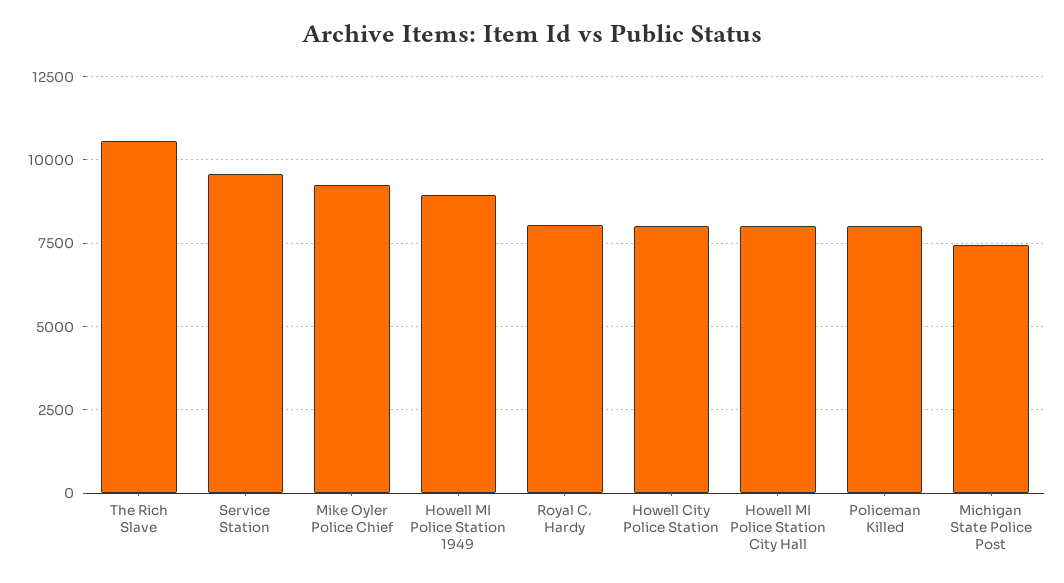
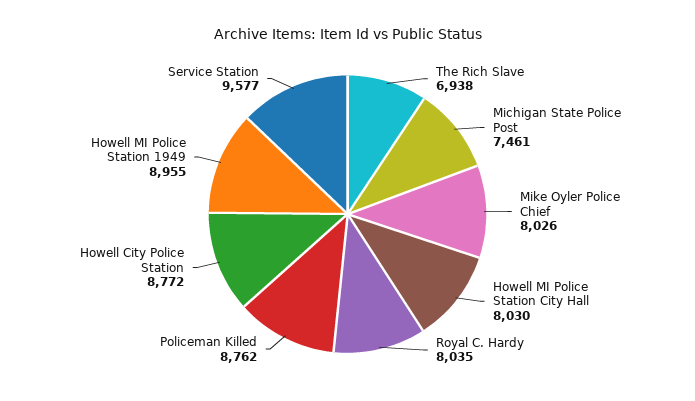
The Rich Slave: 10500 -> 6938
Mike Oyler Police Chief: 9250 -> 8026
Howell City Police Station: 8000 -> 8772
Policeman Killed: 8000 -> 8762

